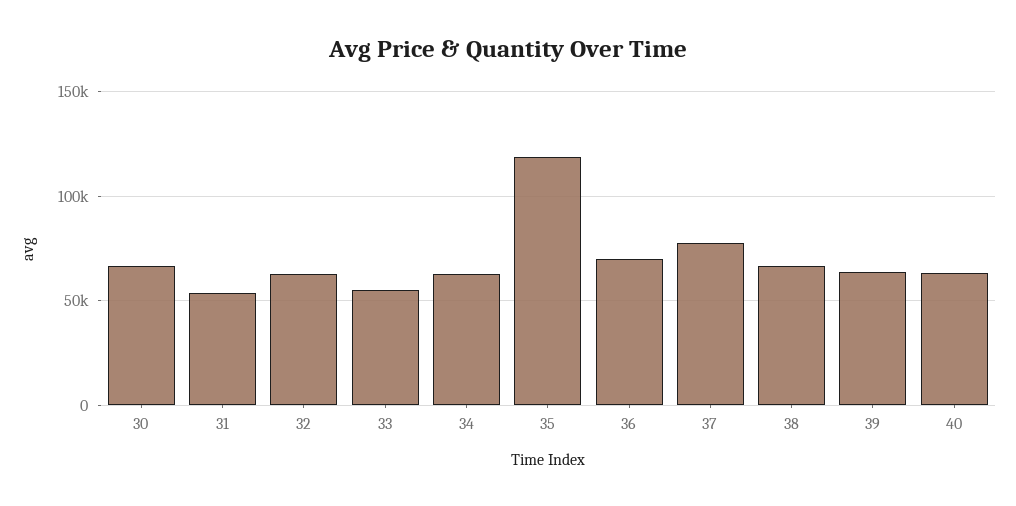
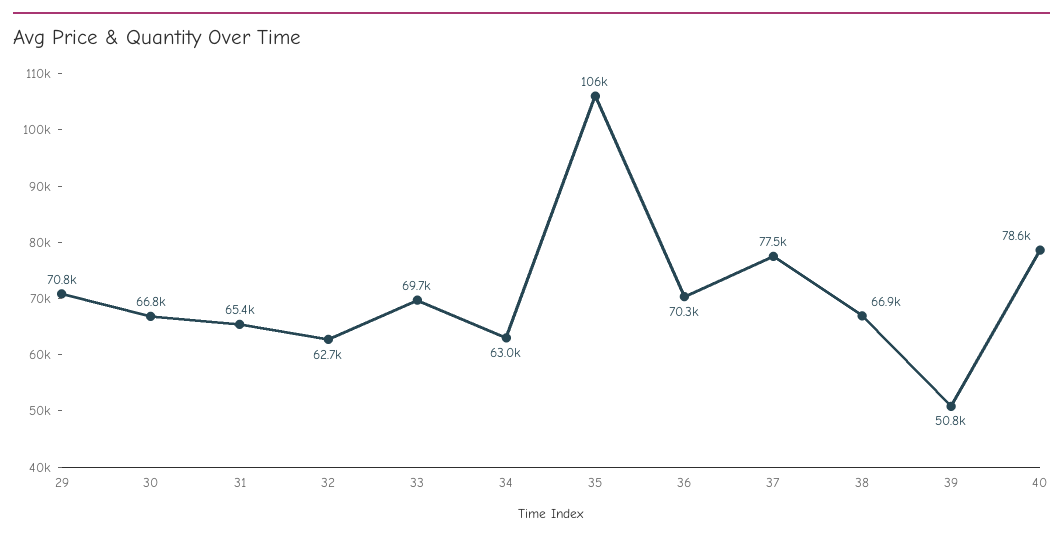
31: 55000 -> 65400
33: 55000 -> 69700
35: 120000 -> 106000
39: 65000 -> 50800
40: 65000 -> 78600
29: none -> 70800

